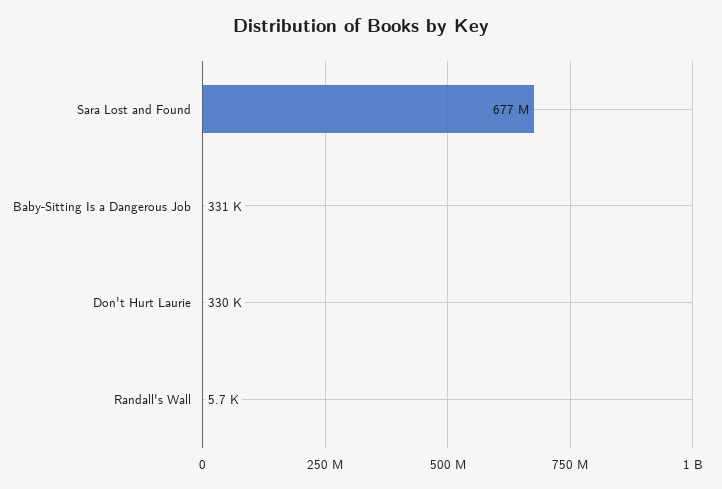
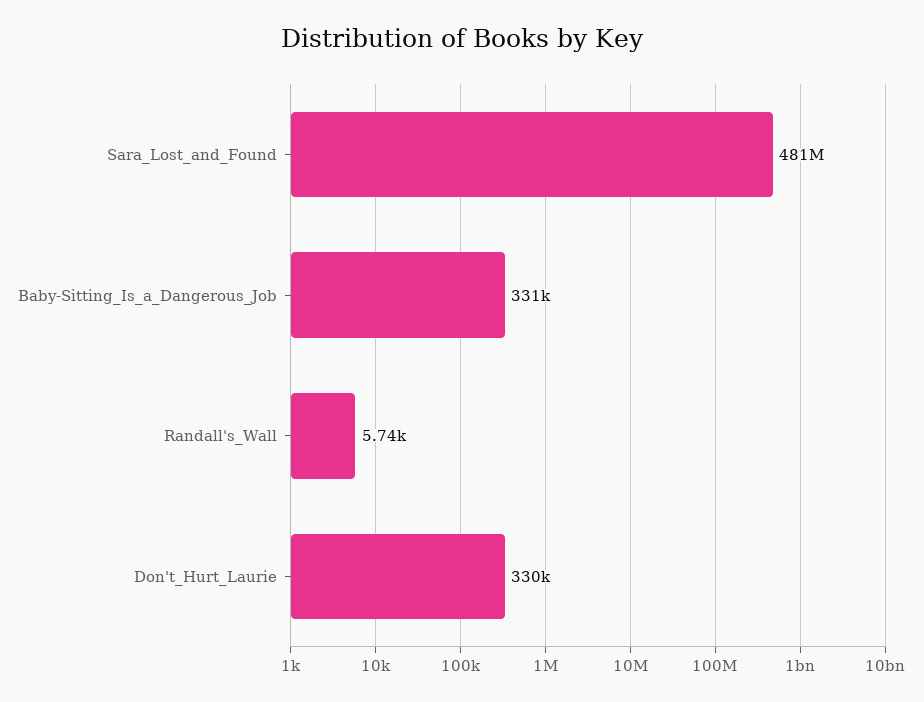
Sara Lost and Found: 677000000 -> 481000000

